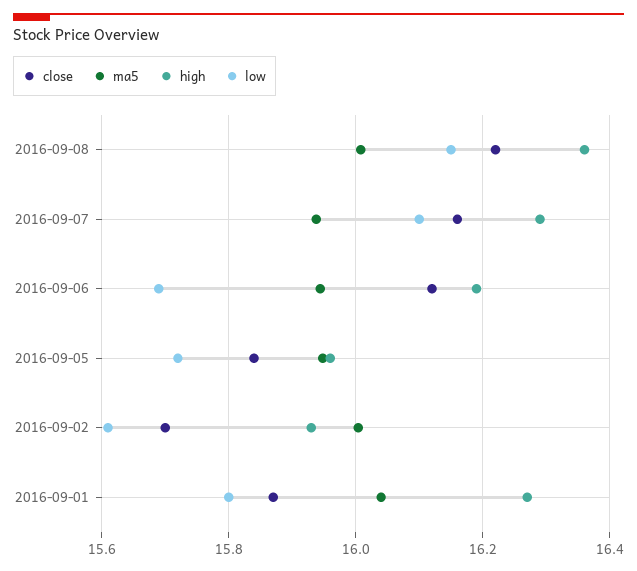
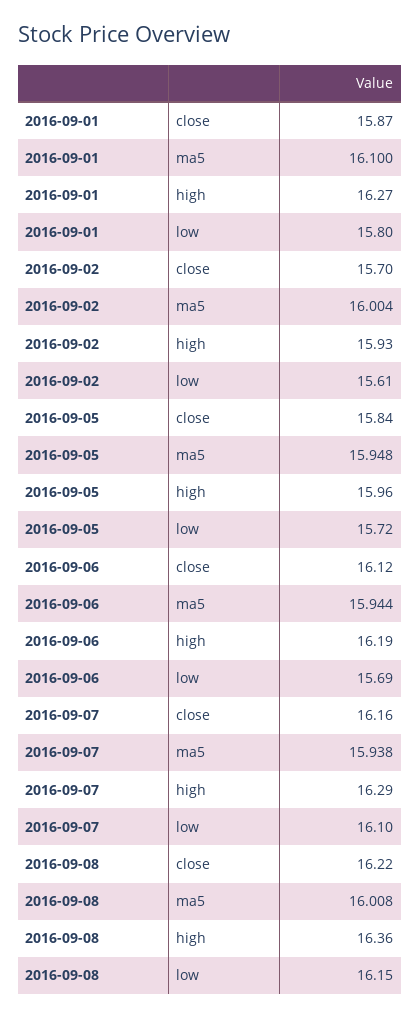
ma5, 2016-09-01: 16.04 -> 16.1

